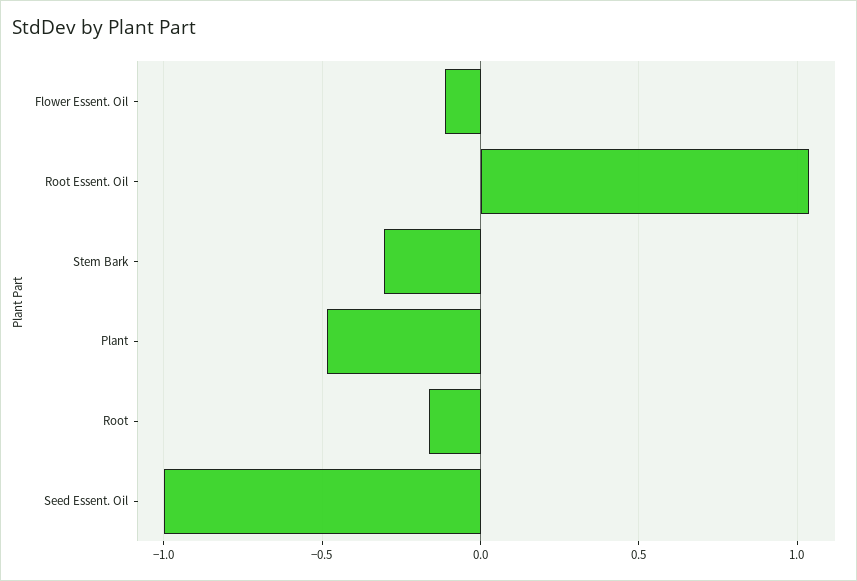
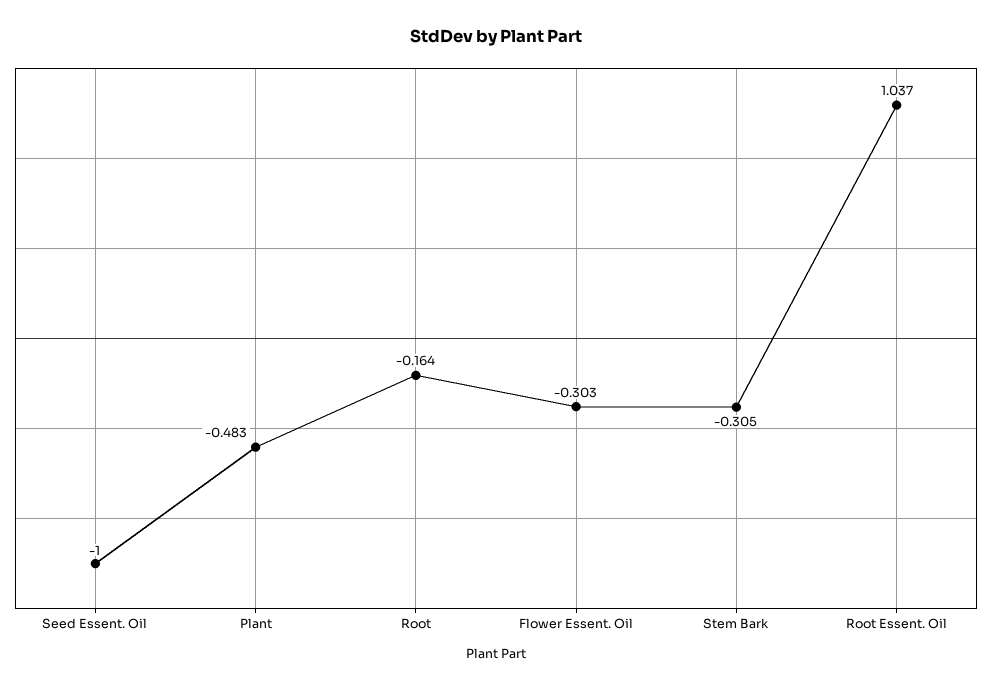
Flower Essent. Oil: -0.1 -> -0.303

